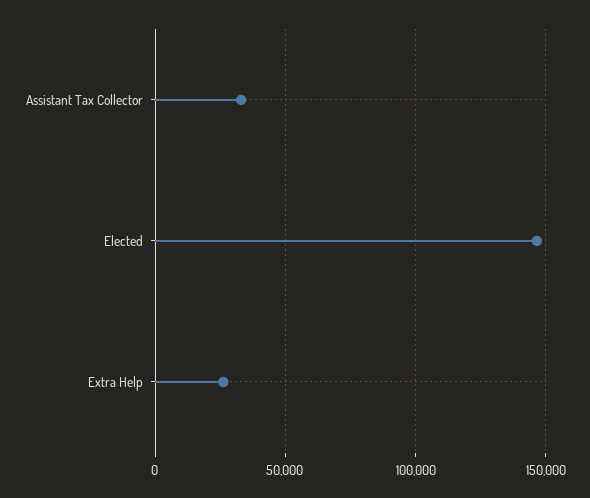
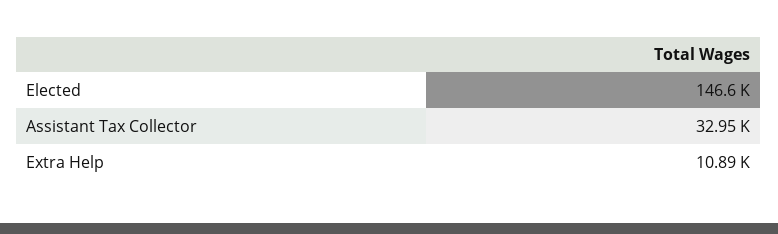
Extra Help: 25000 -> 10890

